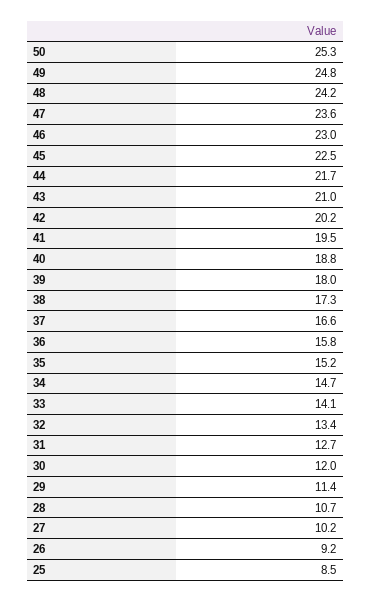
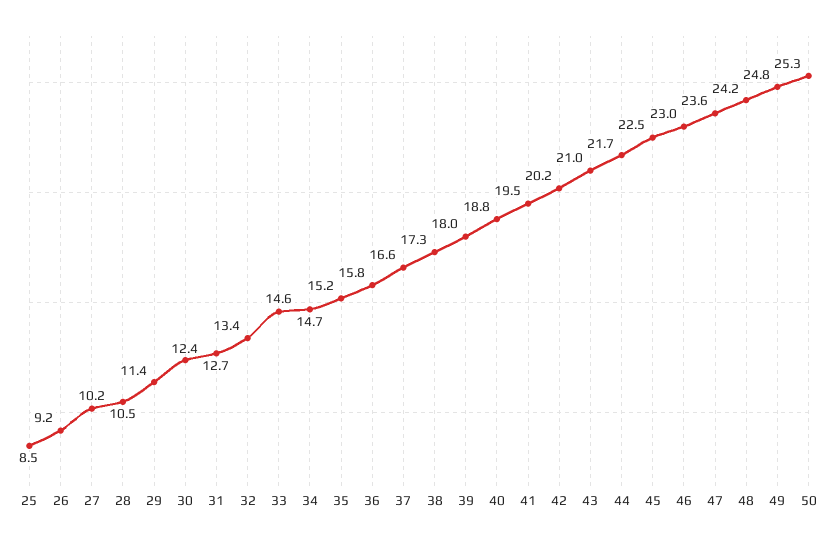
33: 14.1 -> 14.6
30: 12 -> 12.4
28: 10.7 -> 10.5

